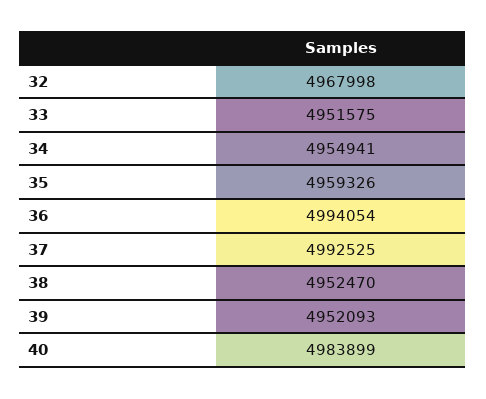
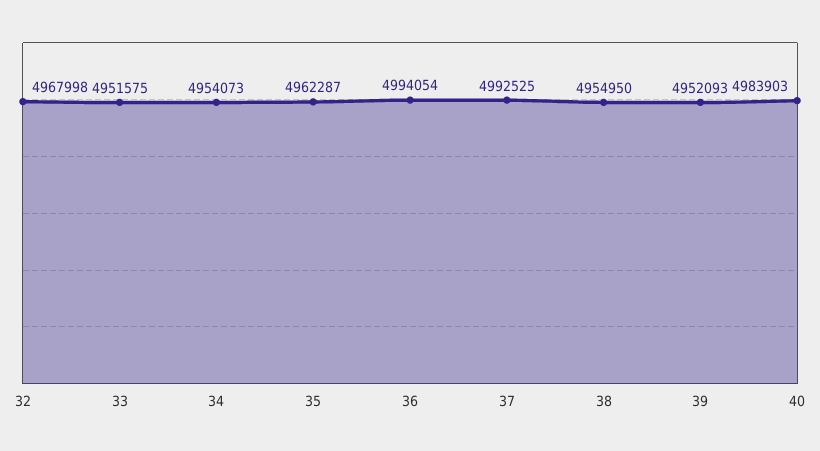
34: 4954941 -> 4954073
35: 4959326 -> 4962287
38: 4952470 -> 4954950
40: 4983899 -> 4983903

